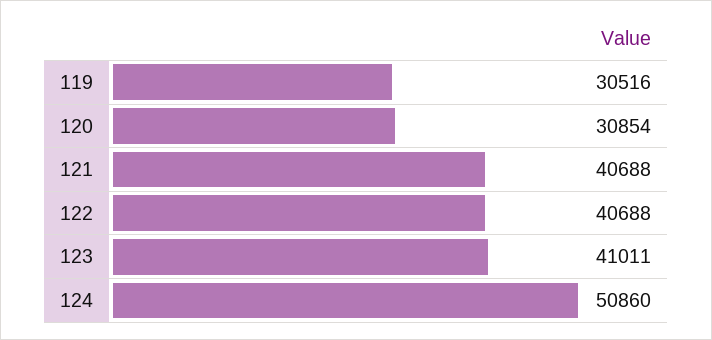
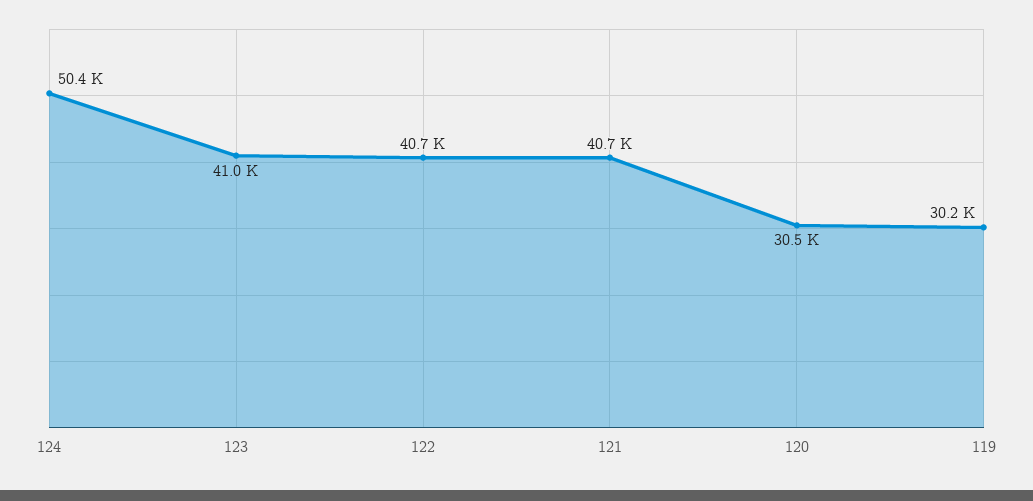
119: 30516 -> 30200
120: 30854 -> 30500
124: 50860 -> 50400

